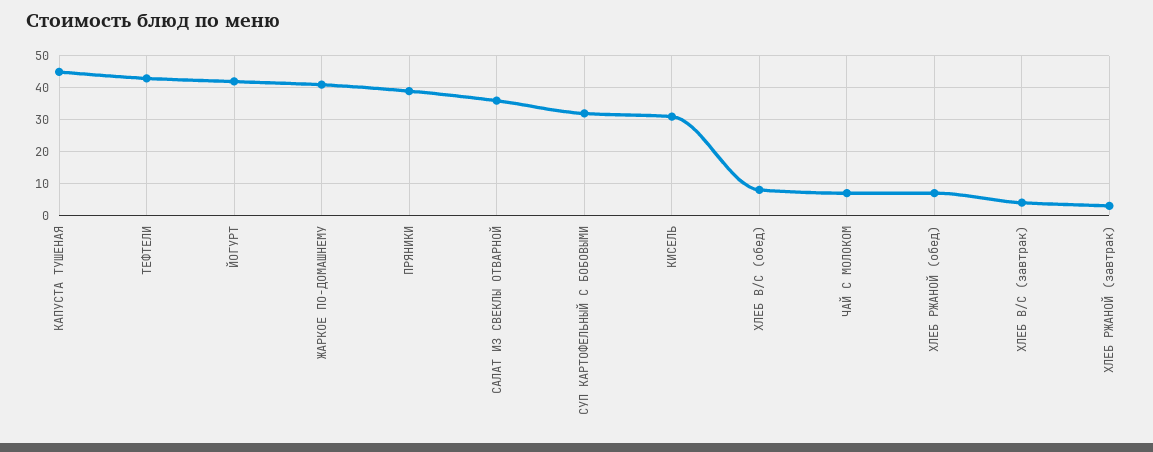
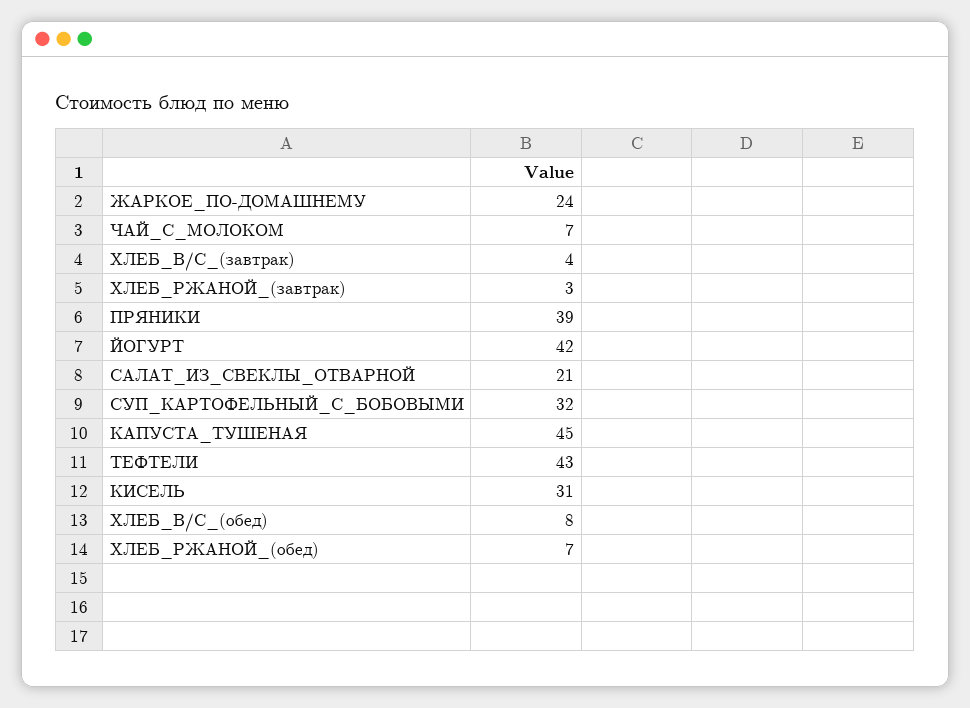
ЖАРКОЕ ПО-ДОМАШНЕМУ: 40 -> 24
САЛАТ ИЗ СВЕКЛЫ ОТВАРНОЙ: 35 -> 21

